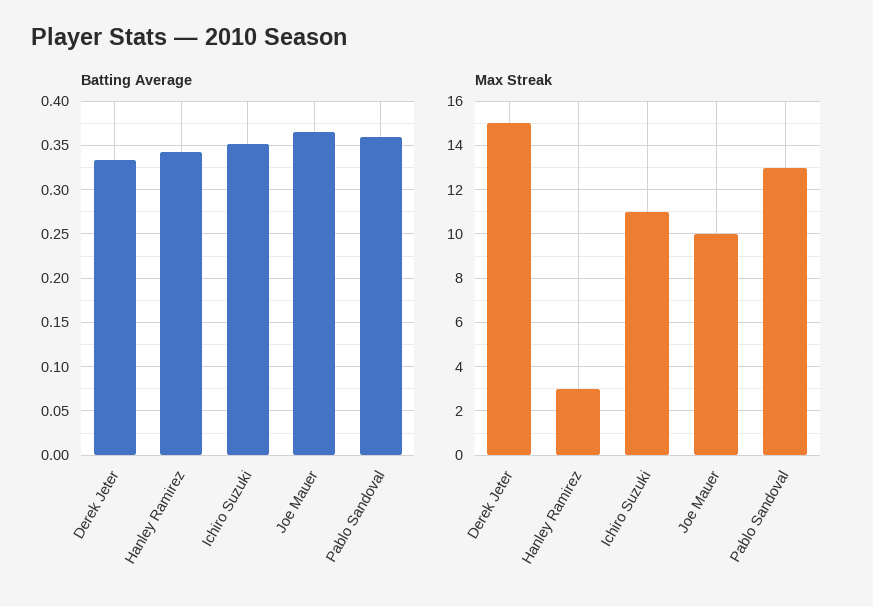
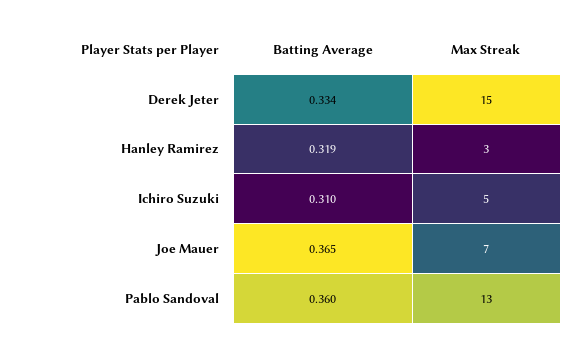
Batting Average, Hanley Ramirez: 0.34 -> 0.319
Batting Average, Ichiro Suzuki: 0.35 -> 0.31
Max Streak, Ichiro Suzuki: 11 -> 5
Max Streak, Joe Mauer: 10 -> 7

